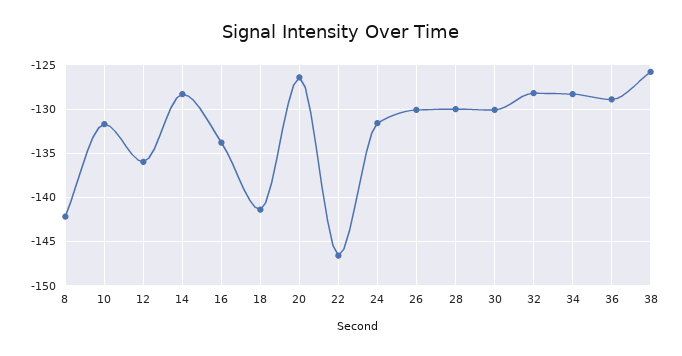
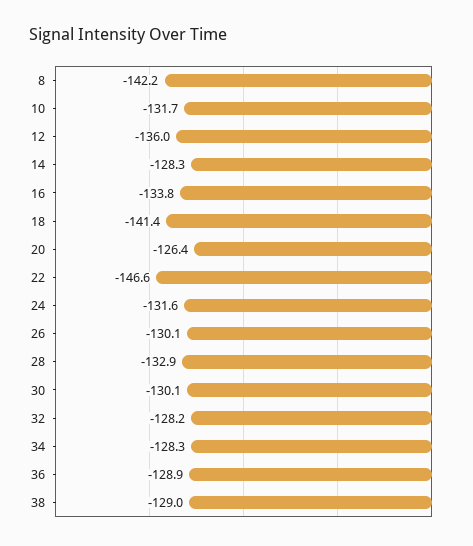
28: -130 -> -132.9
38: -126 -> -129

